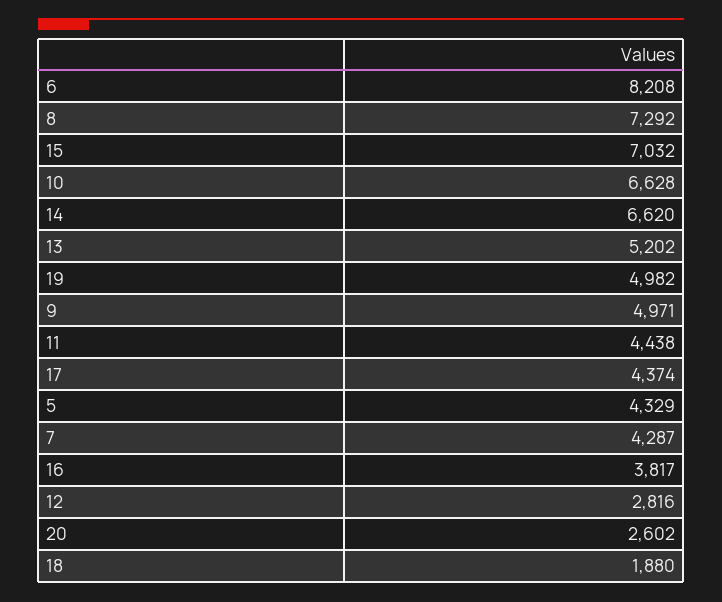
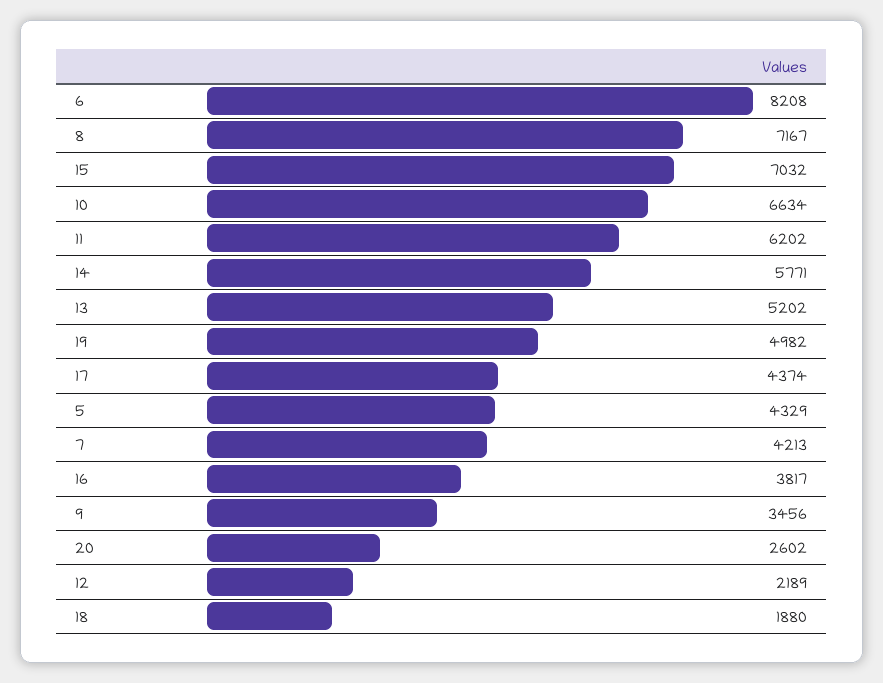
8: 7292 -> 7167
10: 6628 -> 6634
14: 6620 -> 5771
9: 4971 -> 3456
11: 4438 -> 6202
7: 4287 -> 4213
12: 2816 -> 2189

